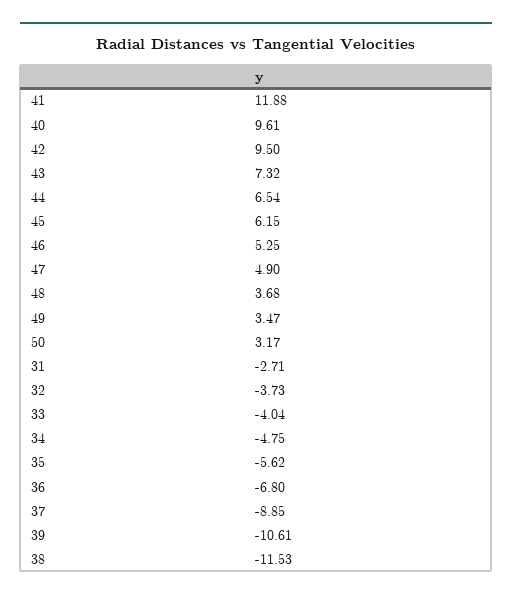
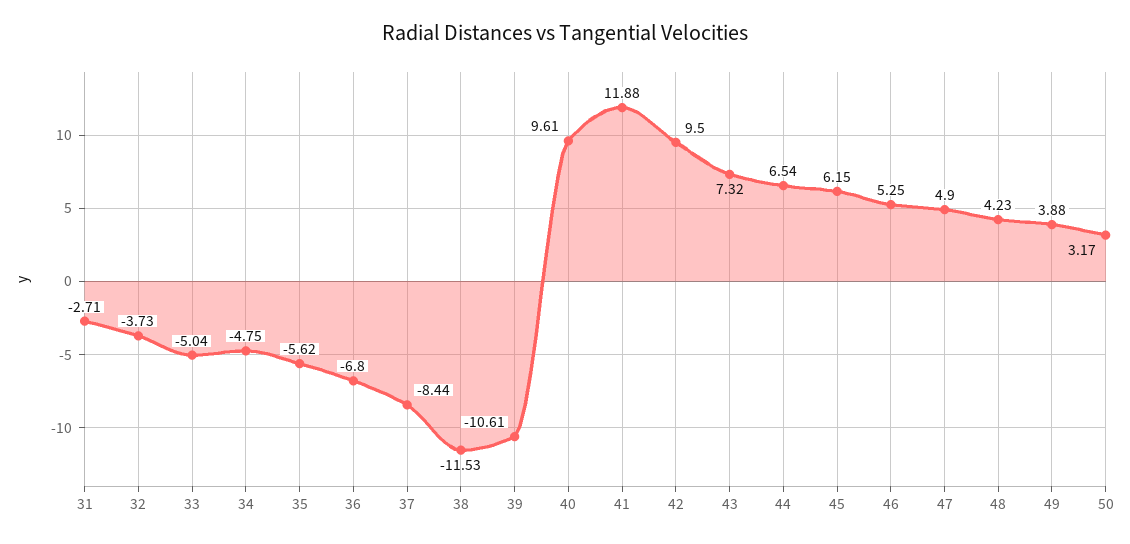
48: 3.68 -> 4.23
49: 3.47 -> 3.88
33: -4.04 -> -5.04
37: -8.85 -> -8.44

